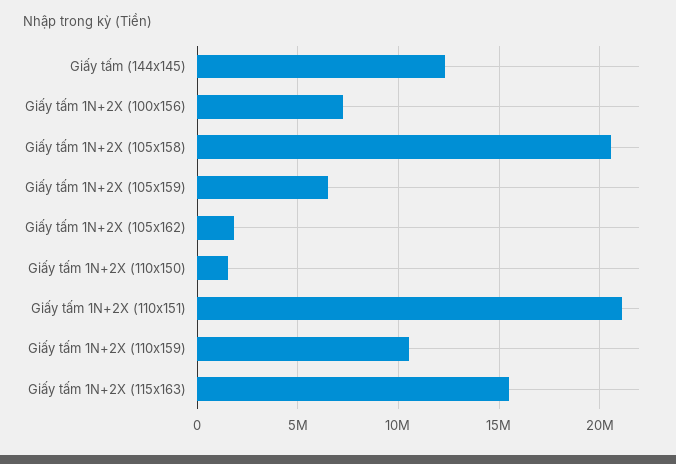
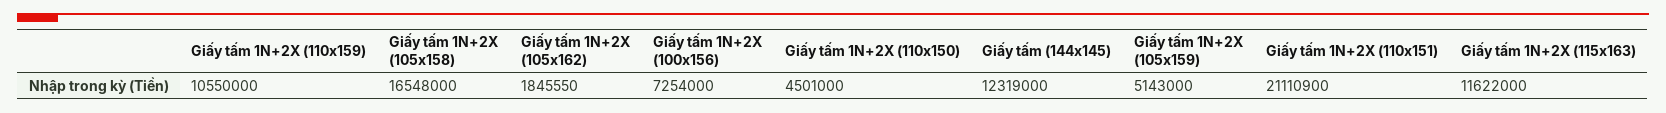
Giấy tấm 1N+2X (105x158): 20500000 -> 16548000
Giấy tấm 1N+2X (105x159): 6500000 -> 5143000
Giấy tấm 1N+2X (110x150): 1500000 -> 4501000
Giấy tấm 1N+2X (115x163): 15500000 -> 11622000

